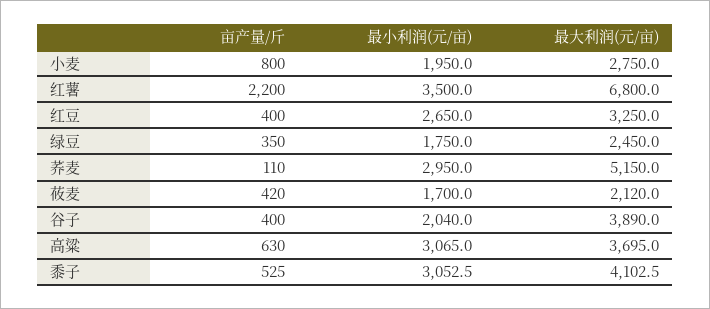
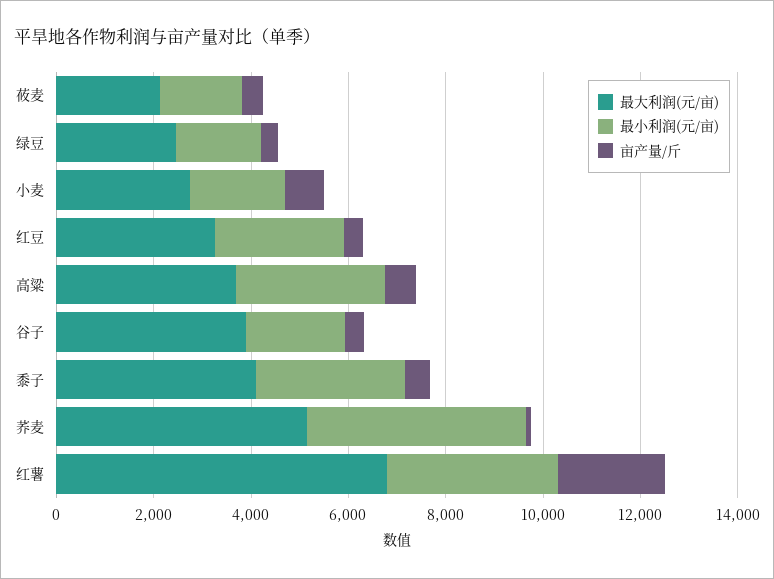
最小利润(元/亩), 荞麦: 2950 -> 4500

